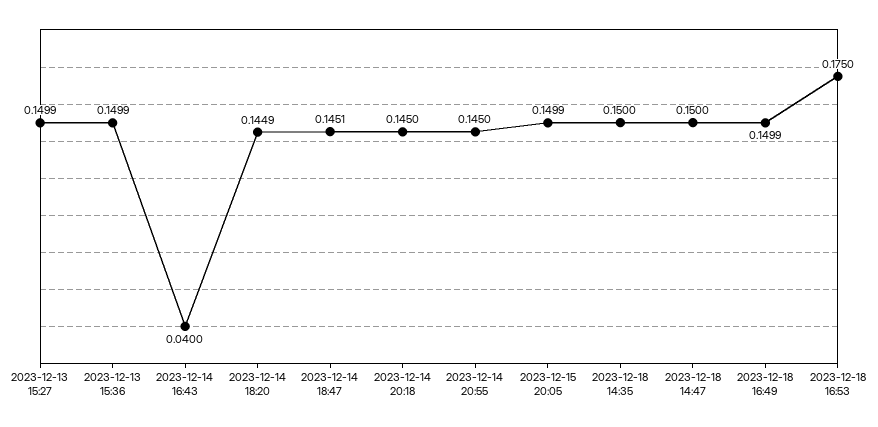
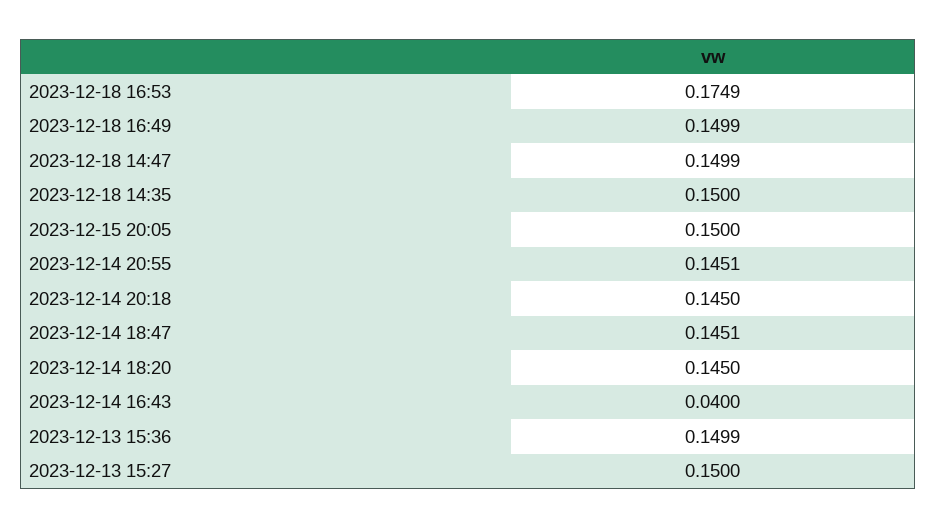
2023-12-13 15:27: 0.1499 -> 0.15
2023-12-14 18:20: 0.1449 -> 0.145
2023-12-14 20:55: 0.145 -> 0.1451
2023-12-15 20:05: 0.1499 -> 0.15
2023-12-18 14:47: 0.15 -> 0.1499
2023-12-18 16:53: 0.175 -> 0.1749

